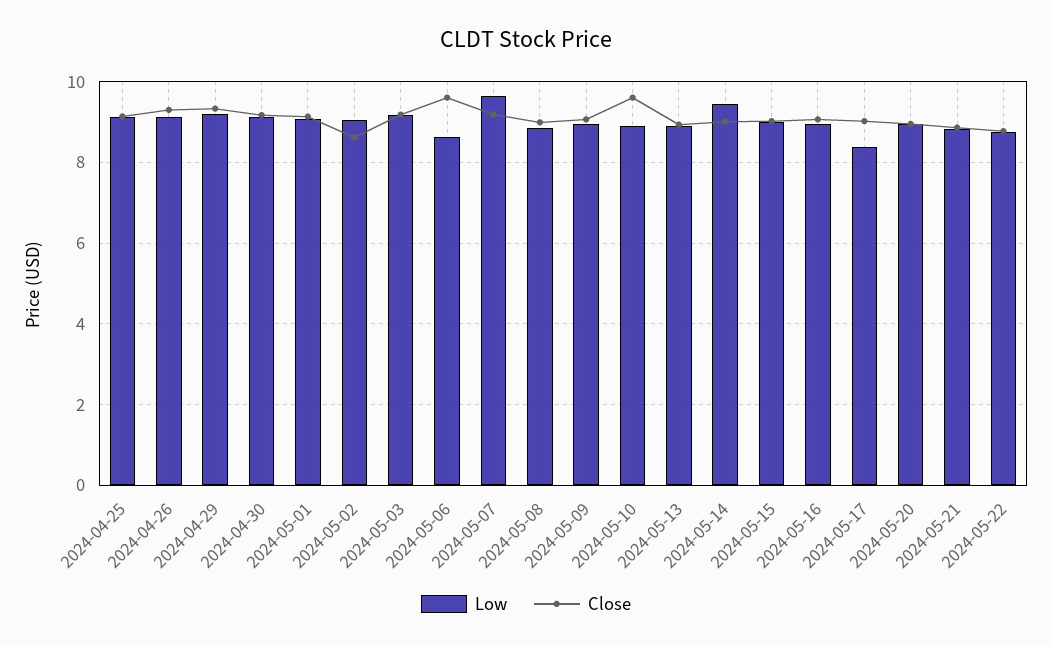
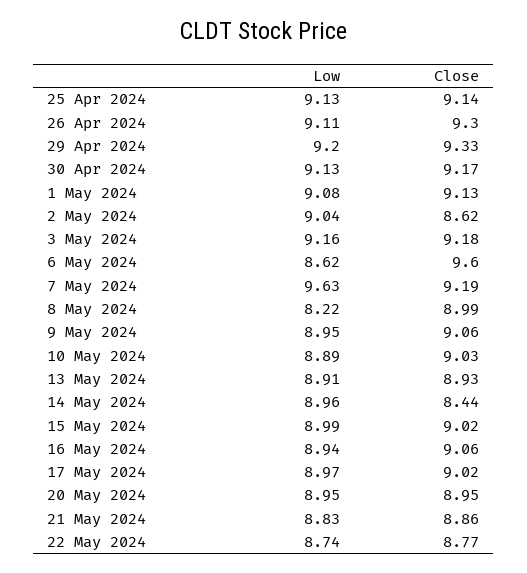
Low, 2024-05-08: 8.8 -> 8.22
Close, 2024-05-10: 9.6 -> 9.03
Low, 2024-05-14: 9.4 -> 8.96
Close, 2024-05-14: 9 -> 8.44
Low, 2024-05-17: 8.4 -> 8.97

